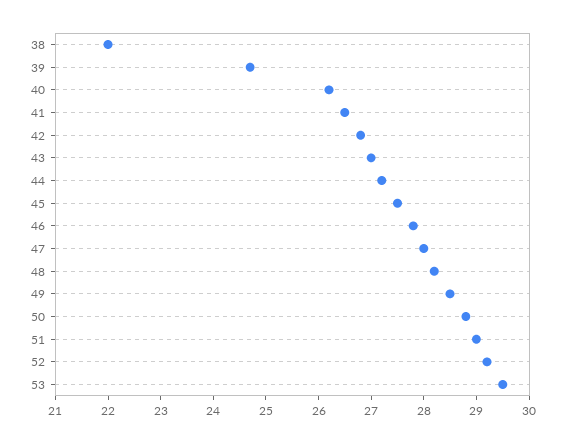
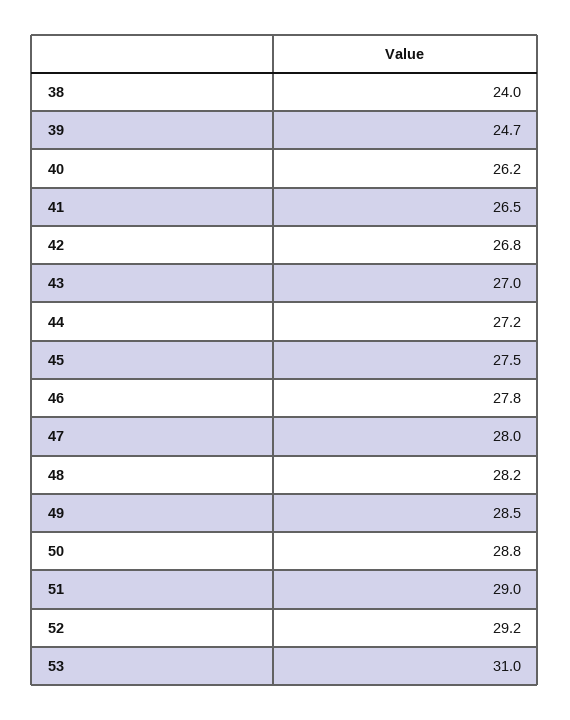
38: 22 -> 24
53: 29.5 -> 31

